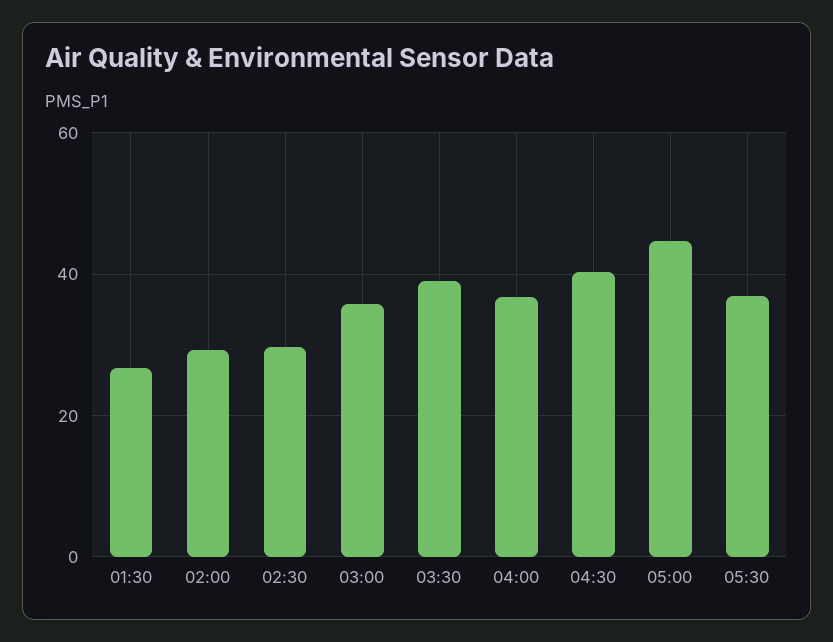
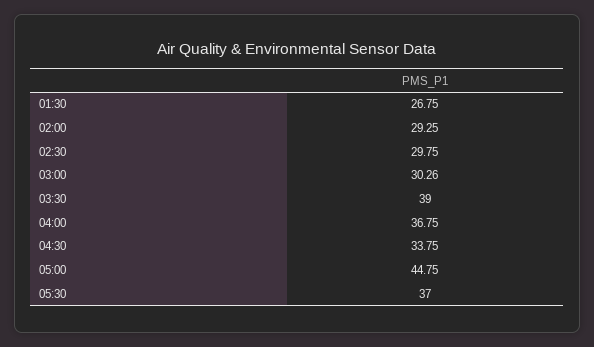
03:00: 36 -> 30.26
04:30: 40 -> 33.75

